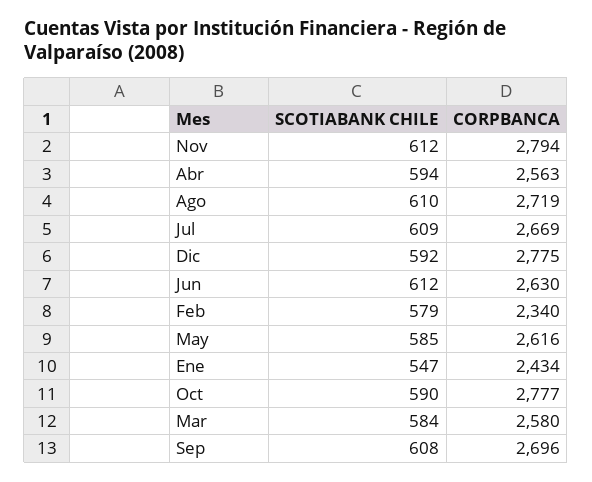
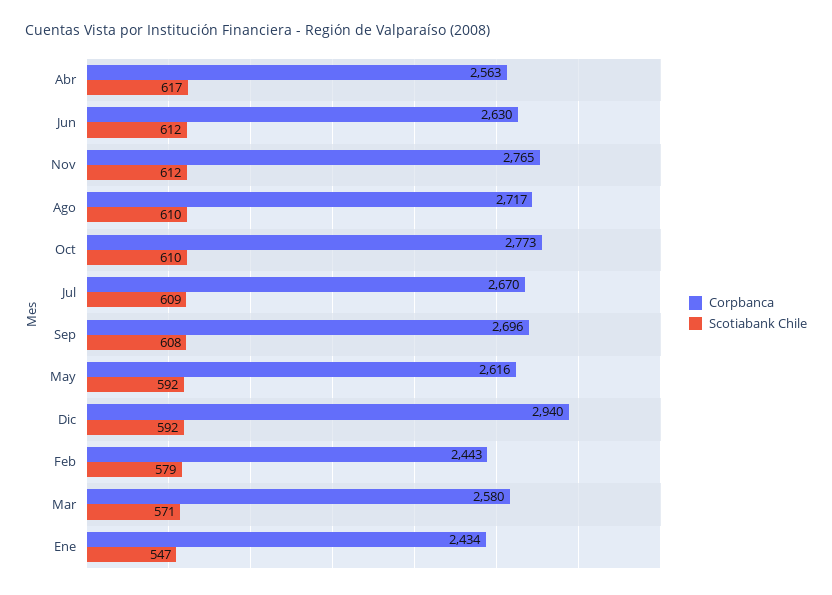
CORPBANCA, Nov: 2794 -> 2765
SCOTIABANK CHILE, Abr: 594 -> 617
CORPBANCA, Ago: 2719 -> 2717
CORPBANCA, Jul: 2669 -> 2670
CORPBANCA, Dic: 2775 -> 2940
CORPBANCA, Feb: 2340 -> 2443
SCOTIABANK CHILE, May: 585 -> 592
SCOTIABANK CHILE, Oct: 590 -> 610
CORPBANCA, Oct: 2777 -> 2773
SCOTIABANK CHILE, Mar: 584 -> 571

